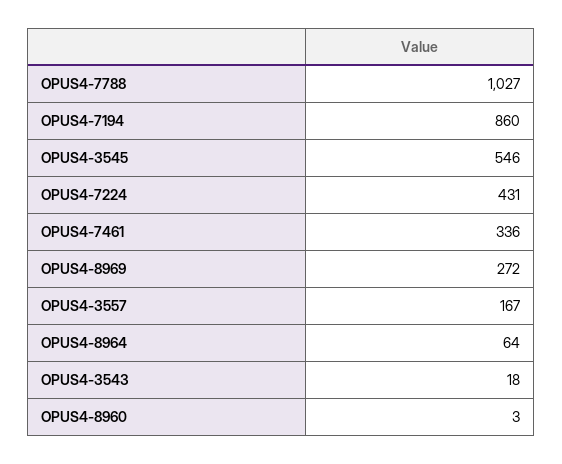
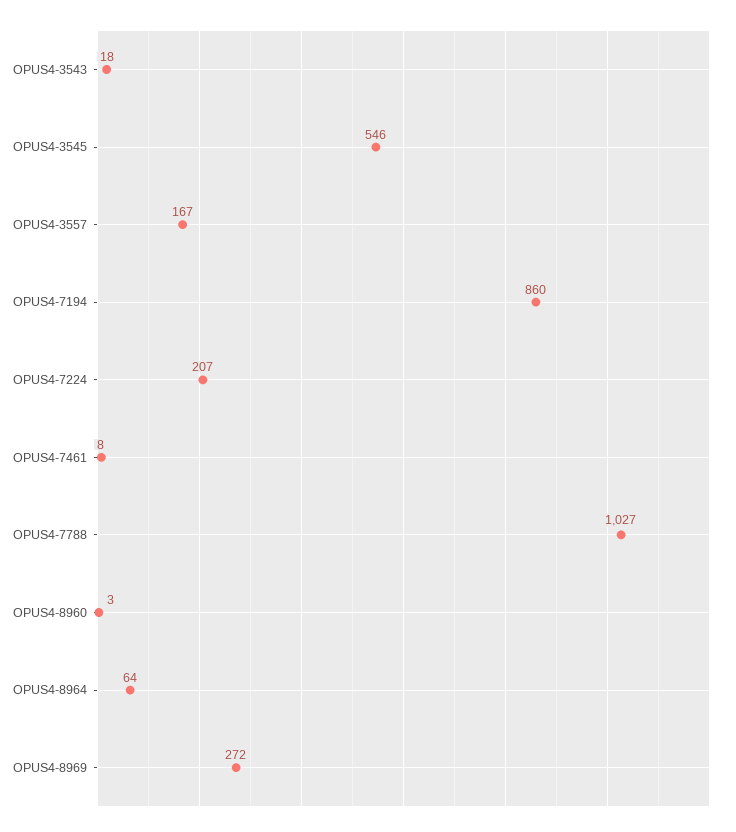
OPUS4-7224: 431 -> 207
OPUS4-7461: 336 -> 8

